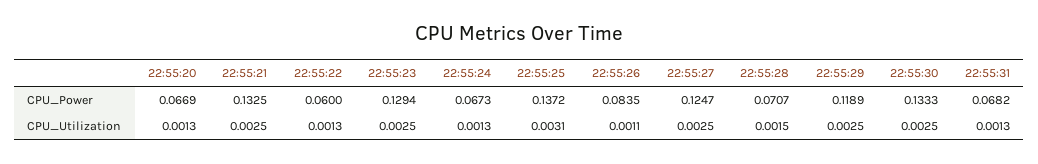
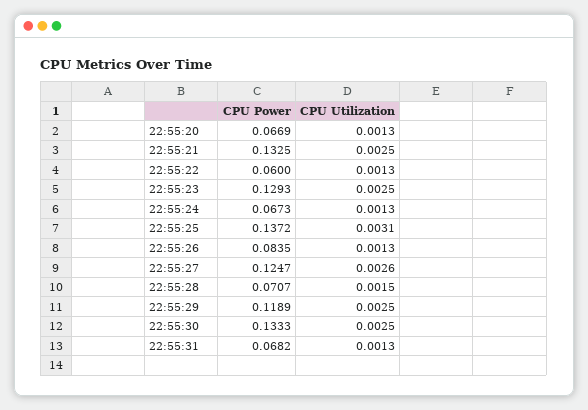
22:55:23, CPU_Power: 0.1294 -> 0.1293
22:55:26, CPU_Utilization: 0.0011 -> 0.0013
22:55:27, CPU_Utilization: 0.0025 -> 0.0026

